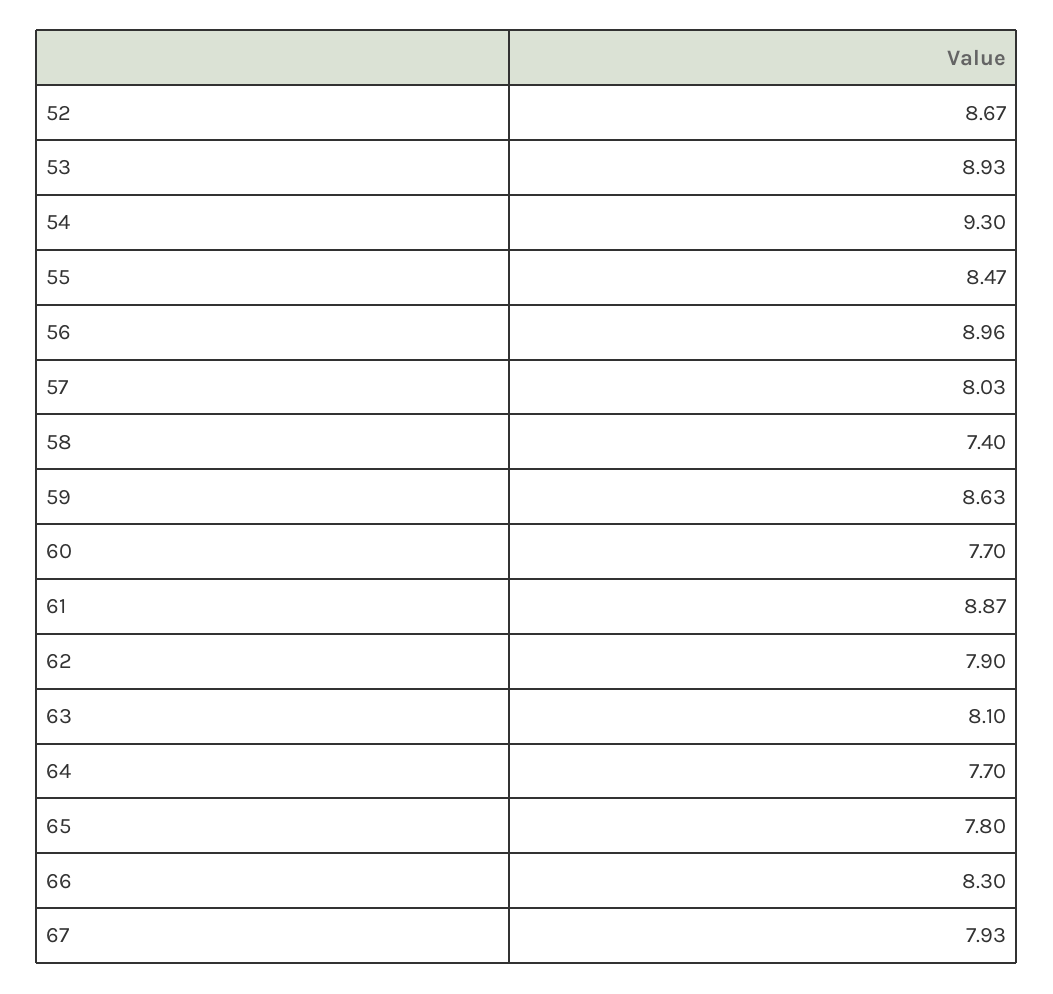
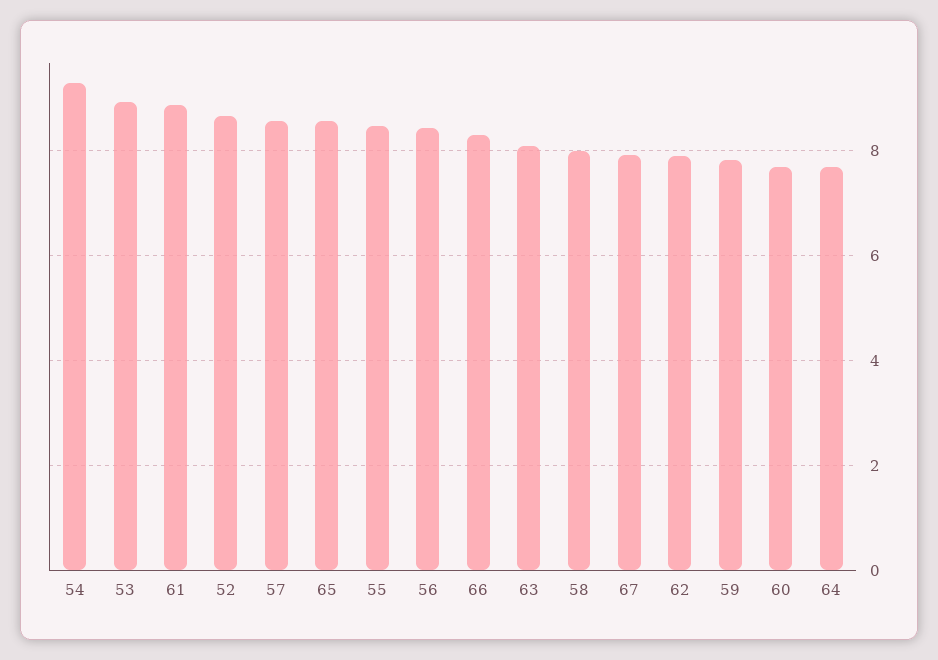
56: 8.96 -> 8.4
57: 8.03 -> 8.6
58: 7.4 -> 8
59: 8.63 -> 7.8
65: 7.8 -> 8.6

